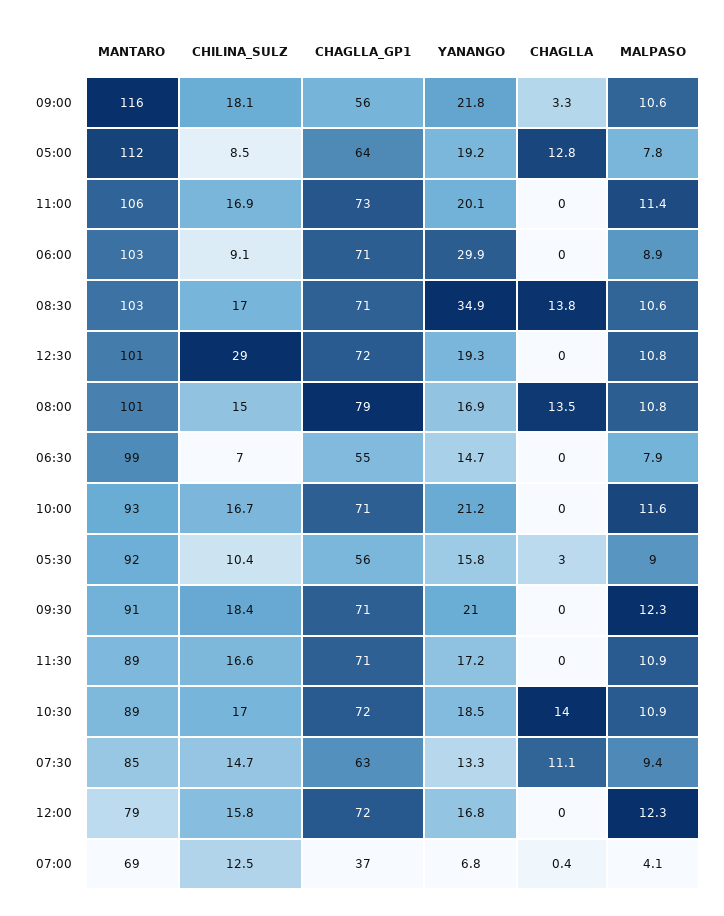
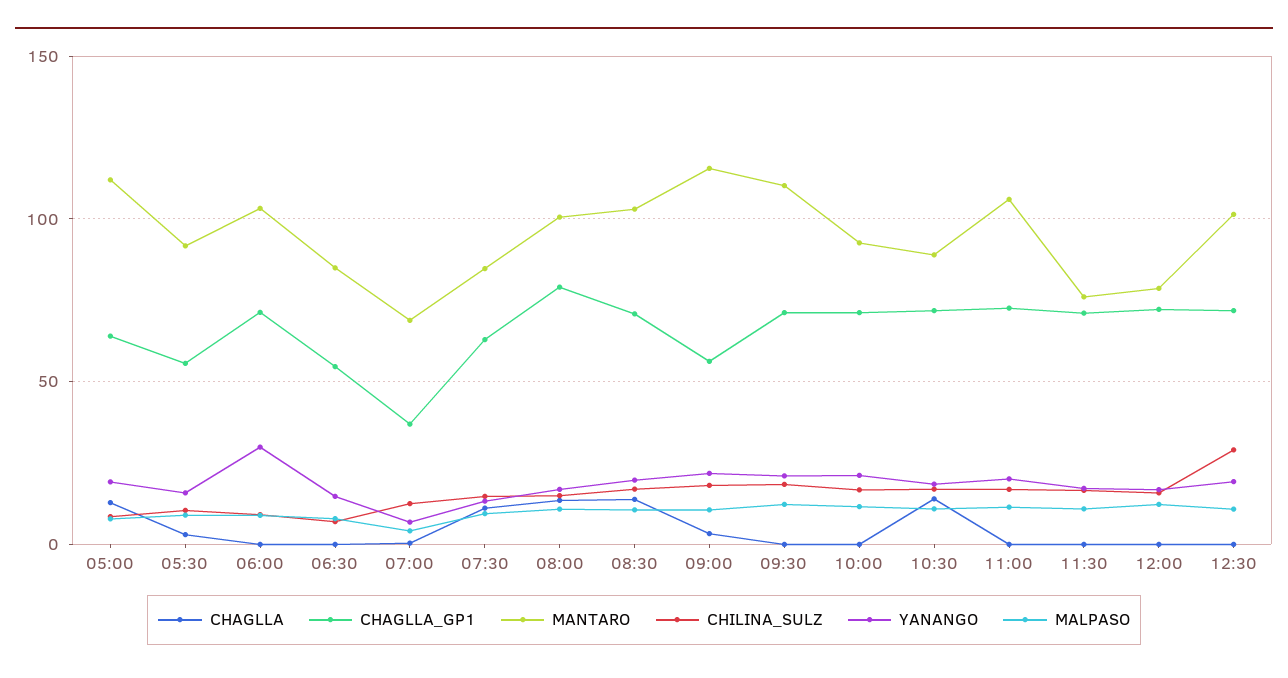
YANANGO, 08:30: 34.9 -> 20
MANTARO, 06:30: 99 -> 85
MANTARO, 09:30: 91 -> 110
MANTARO, 11:30: 89 -> 75

